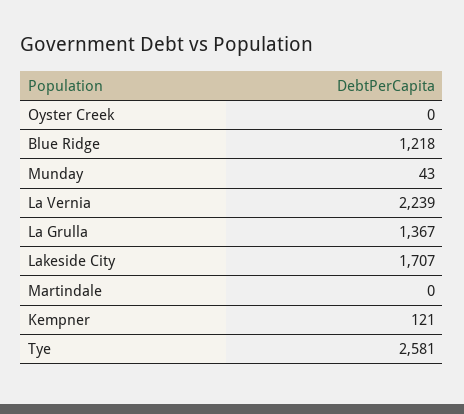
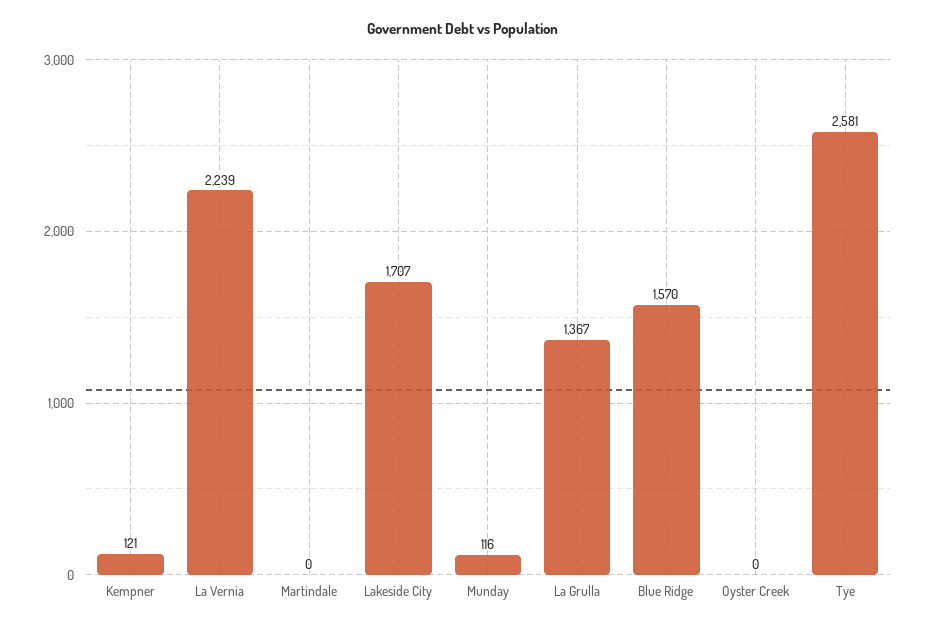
Blue Ridge: 1218 -> 1570
Munday: 43 -> 116

